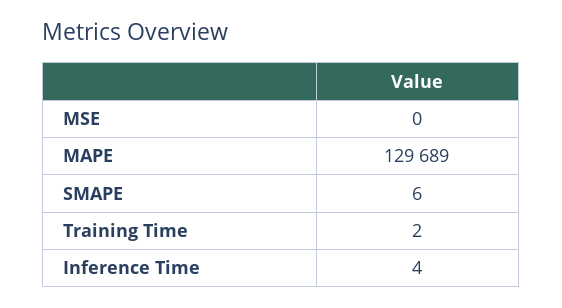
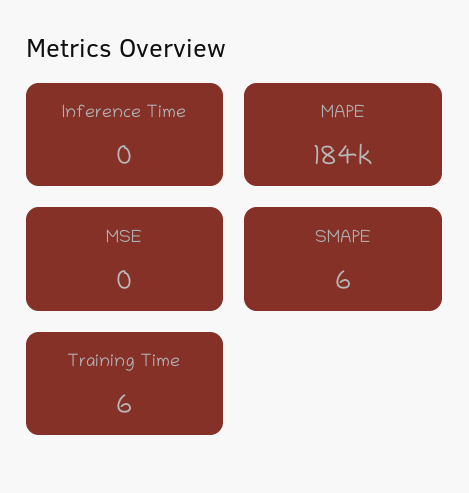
MAPE: 129689 -> 184000
Training Time: 2 -> 6
Inference Time: 4 -> 0

